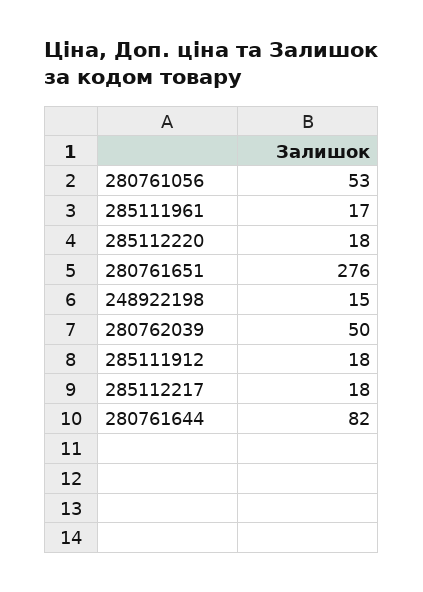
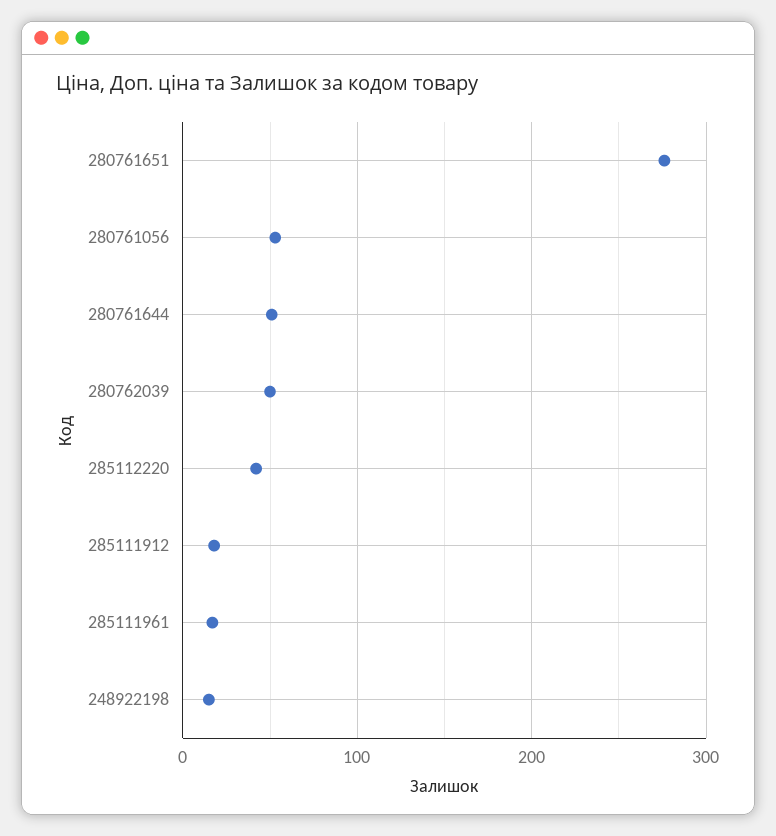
285112220: 18 -> 40
285112217: 18 -> none
280761644: 82 -> 50

